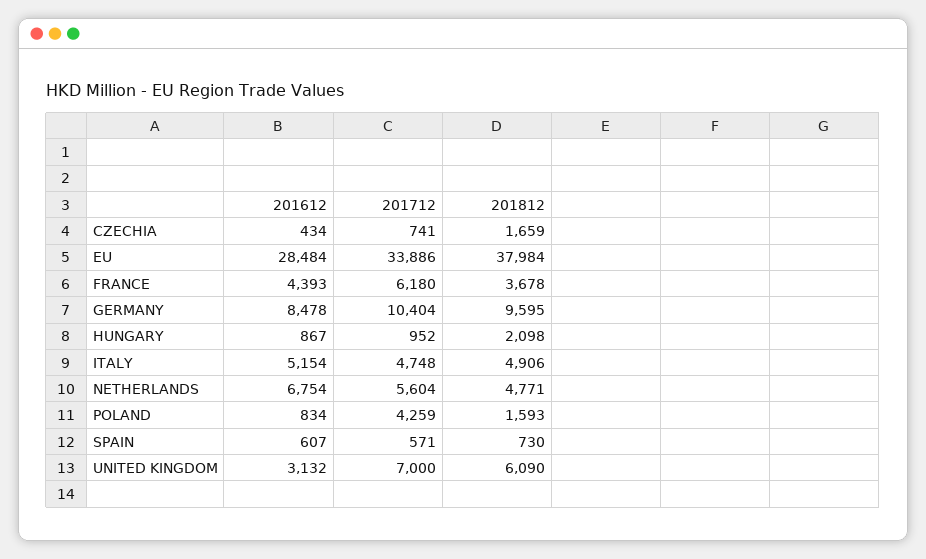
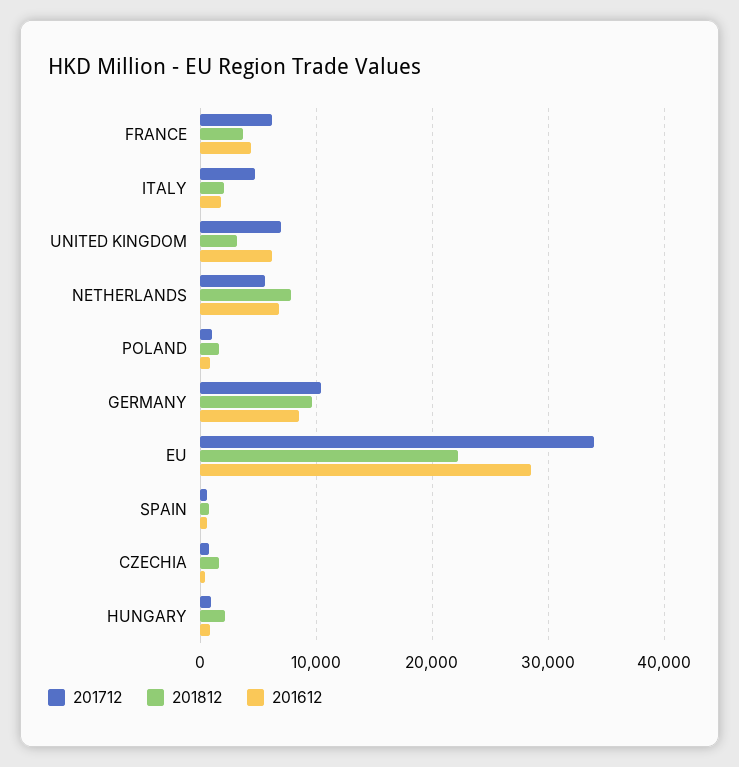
201812, EU: 37984 -> 22000
201612, ITALY: 5154 -> 2000
201812, ITALY: 4906 -> 2000
201812, NETHERLANDS: 4771 -> 8000
201712, POLAND: 4259 -> 1000
201612, UNITED KINGDOM: 3132 -> 6000
201812, UNITED KINGDOM: 6090 -> 3000

